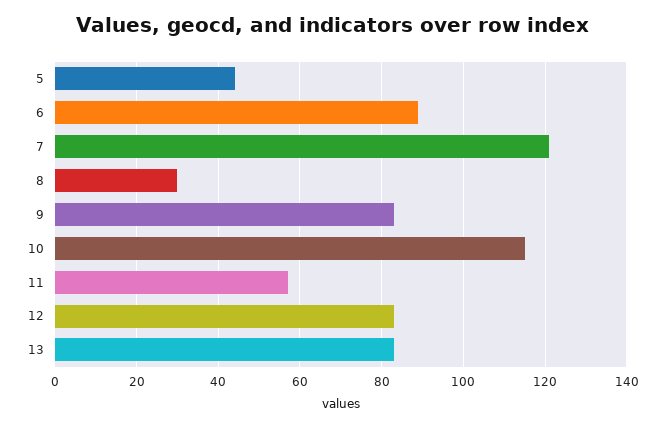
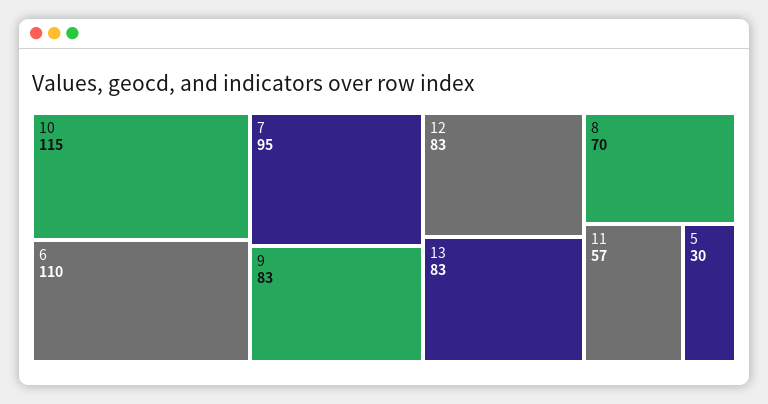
5: 45 -> 30
6: 90 -> 110
7: 120 -> 95
8: 30 -> 70

